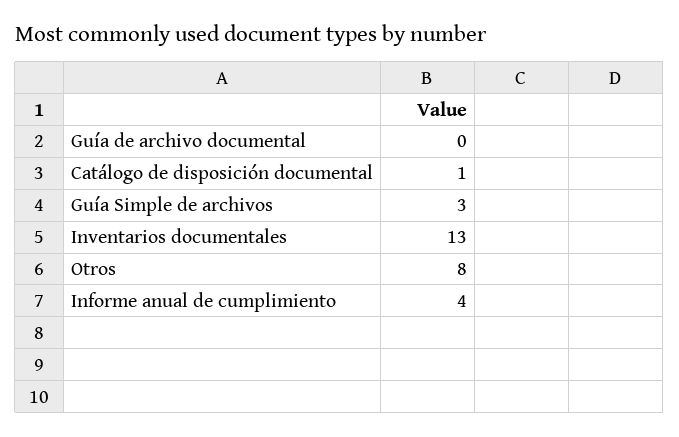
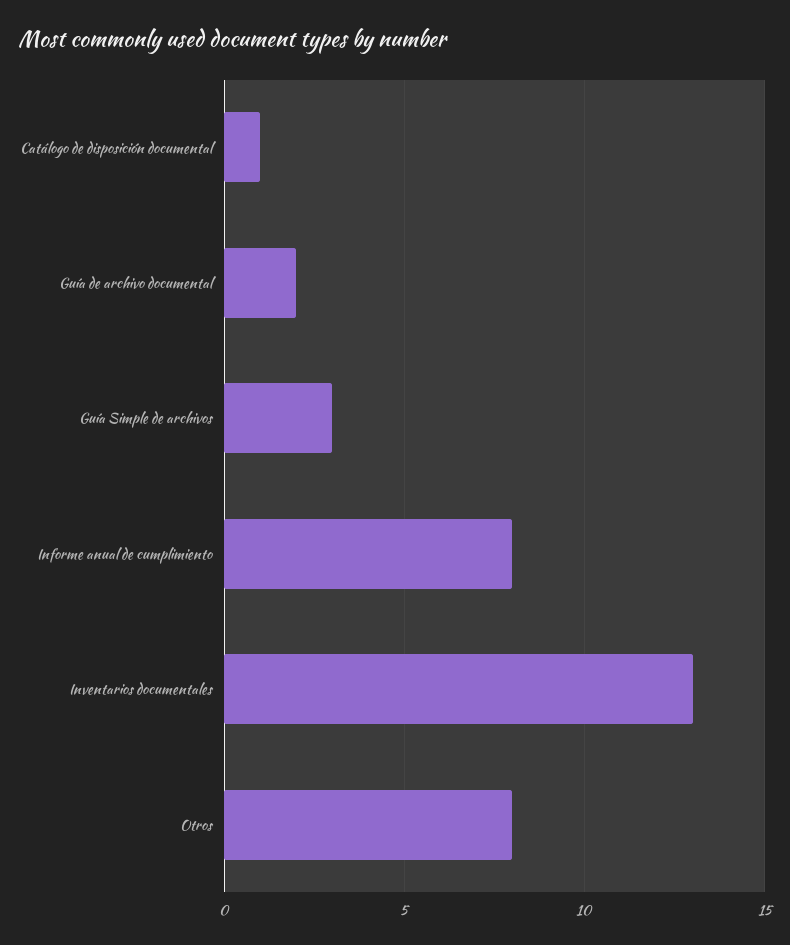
Guía de archivo documental: 0 -> 2
Informe anual de cumplimiento: 4 -> 8

